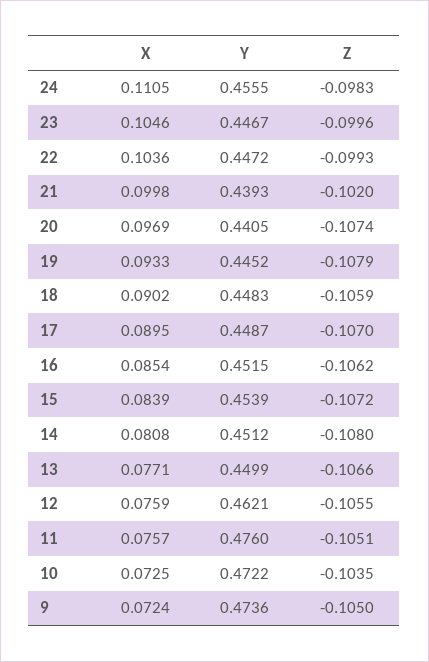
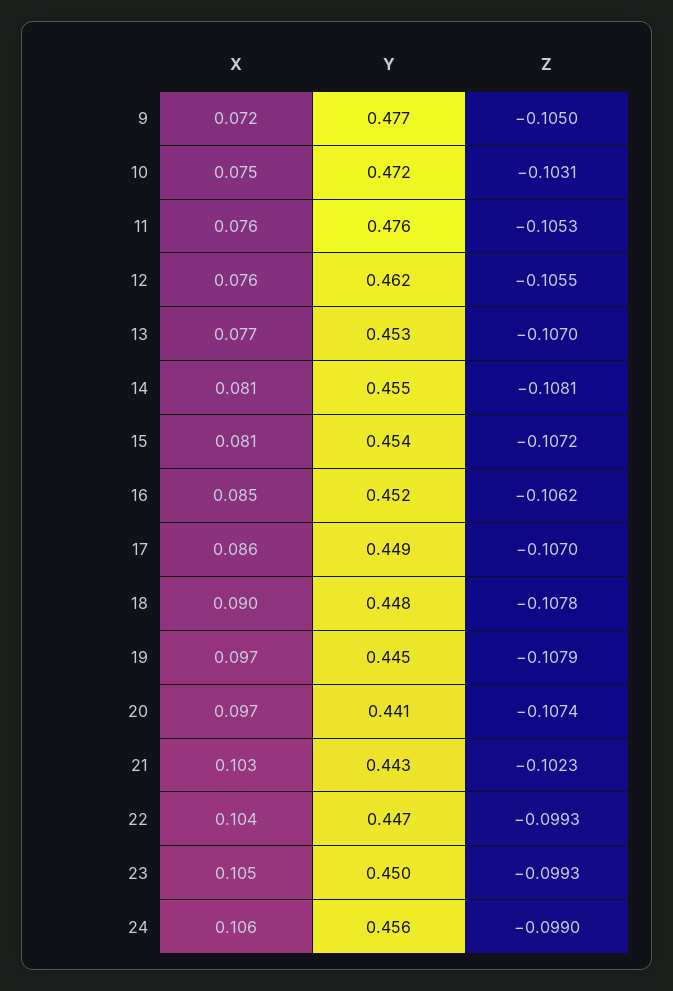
X, 24: 0.1105 -> 0.106
Z, 24: -0.0983 -> -0.099
Y, 23: 0.4467 -> 0.45
Z, 23: -0.0996 -> -0.0993
X, 21: 0.0998 -> 0.103
Y, 21: 0.4393 -> 0.443
Z, 21: -0.102 -> -0.1023
X, 19: 0.0933 -> 0.097
Z, 18: -0.1059 -> -0.1078
X, 17: 0.0895 -> 0.086
X, 15: 0.0839 -> 0.081
Y, 14: 0.4512 -> 0.455
Z, 14: -0.108 -> -0.1081
Y, 13: 0.4499 -> 0.453
Z, 13: -0.1066 -> -0.107
Z, 11: -0.1051 -> -0.1053
X, 10: 0.0725 -> 0.075
Z, 10: -0.1035 -> -0.1031
Y, 9: 0.4736 -> 0.477

